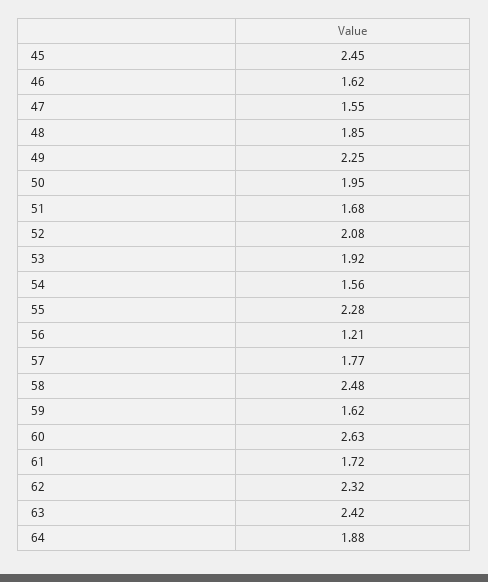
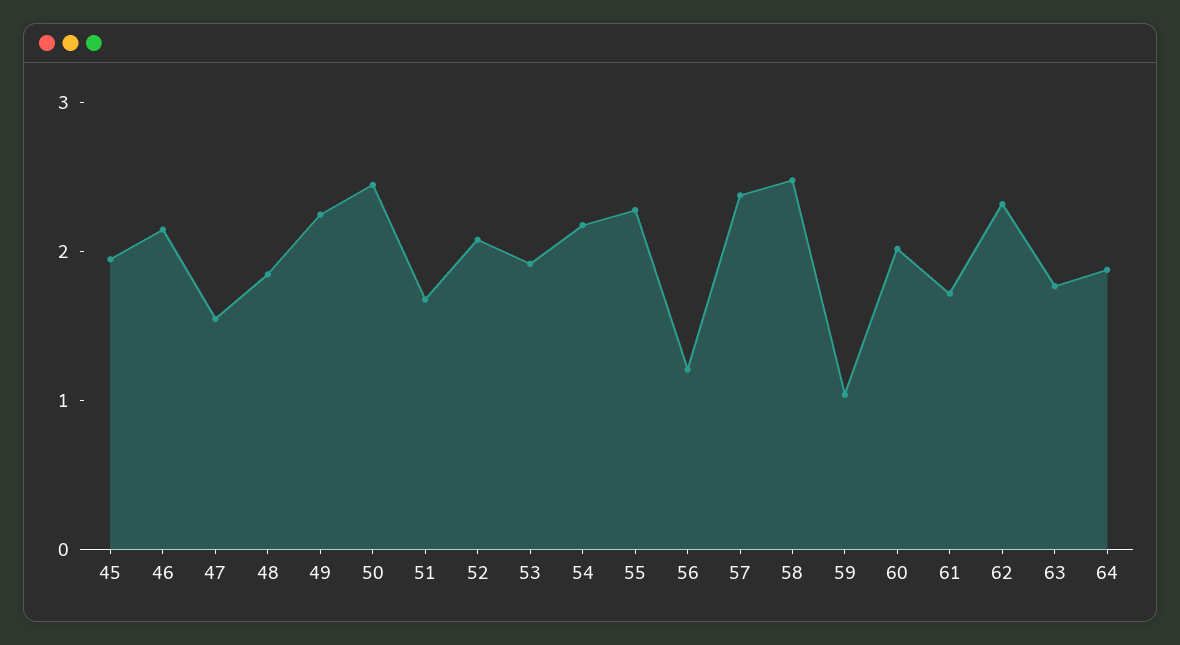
45: 2.45 -> 2
46: 1.62 -> 2.2
50: 1.95 -> 2.4
54: 1.56 -> 2.2
57: 1.77 -> 2.4
59: 1.62 -> 1
60: 2.63 -> 2
63: 2.42 -> 1.8

